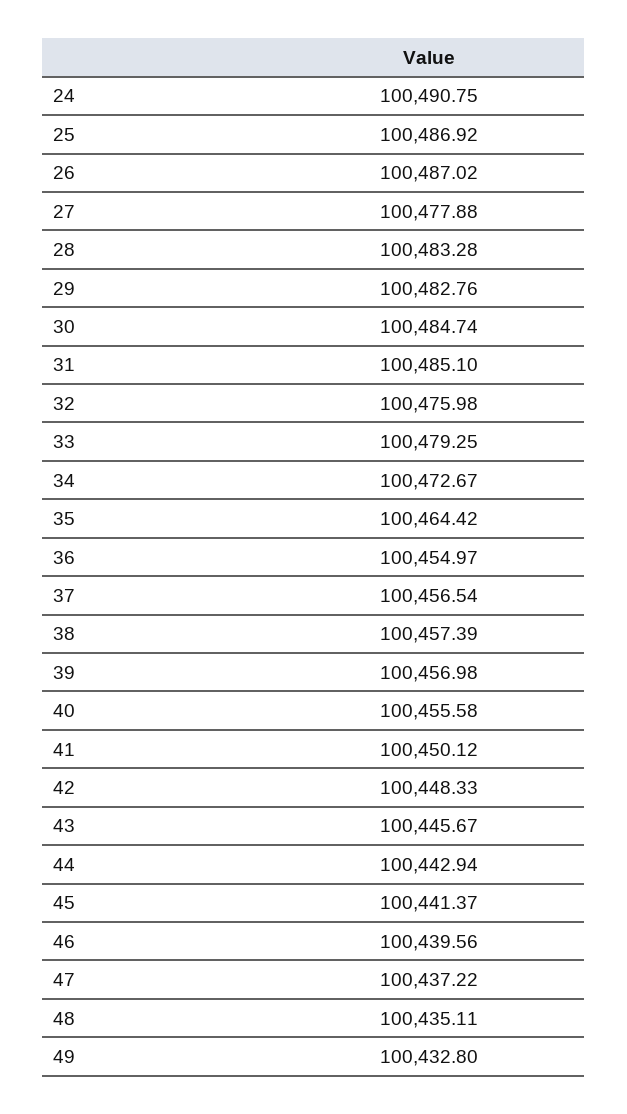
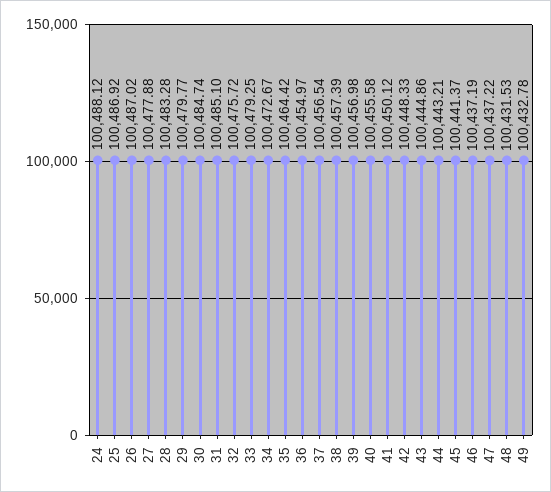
24: 100490.75 -> 100488.12
29: 100482.76 -> 100479.77
32: 100475.98 -> 100475.72
43: 100445.67 -> 100444.86
44: 100442.94 -> 100443.21
46: 100439.56 -> 100437.19
48: 100435.11 -> 100431.53
49: 100432.8 -> 100432.78

